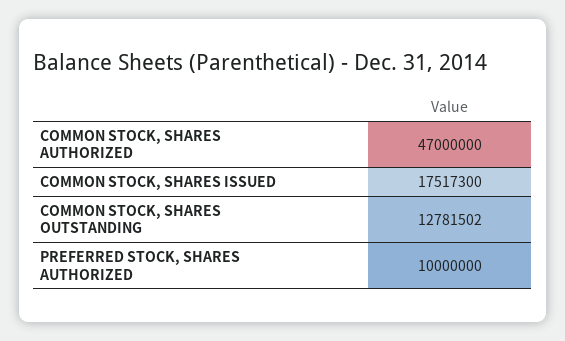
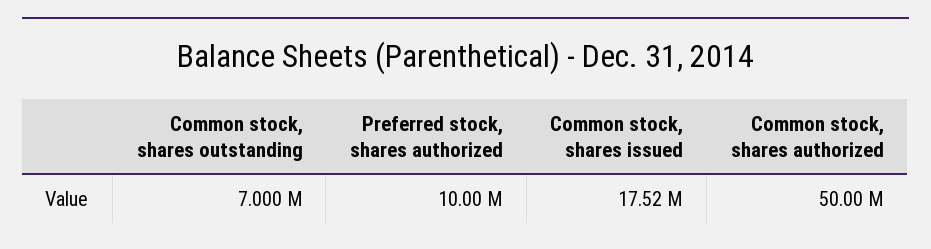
COMMON STOCK, SHARES AUTHORIZED: 47000000 -> 50000000
COMMON STOCK, SHARES OUTSTANDING: 12781502 -> 7000000

